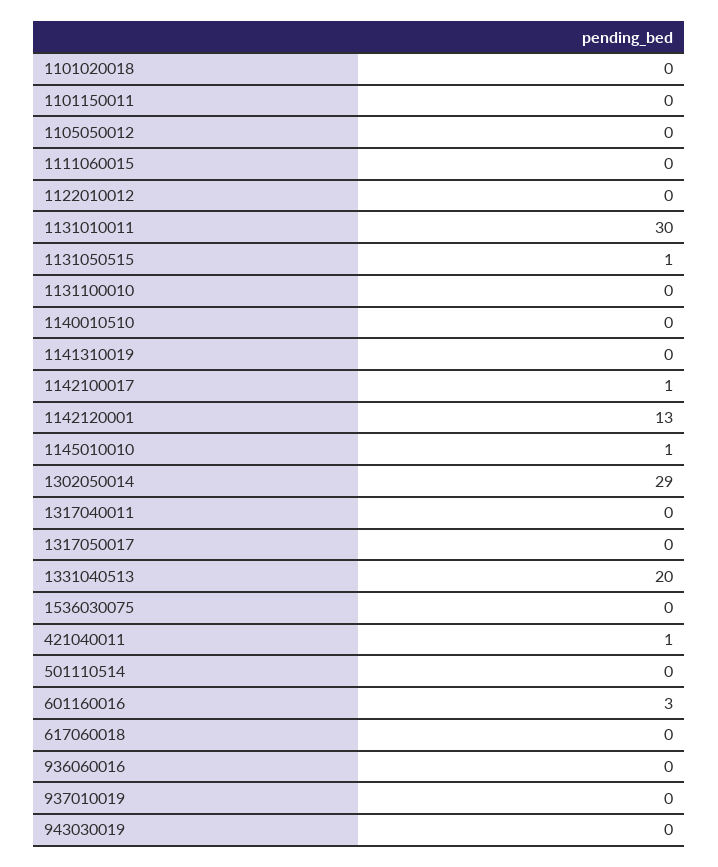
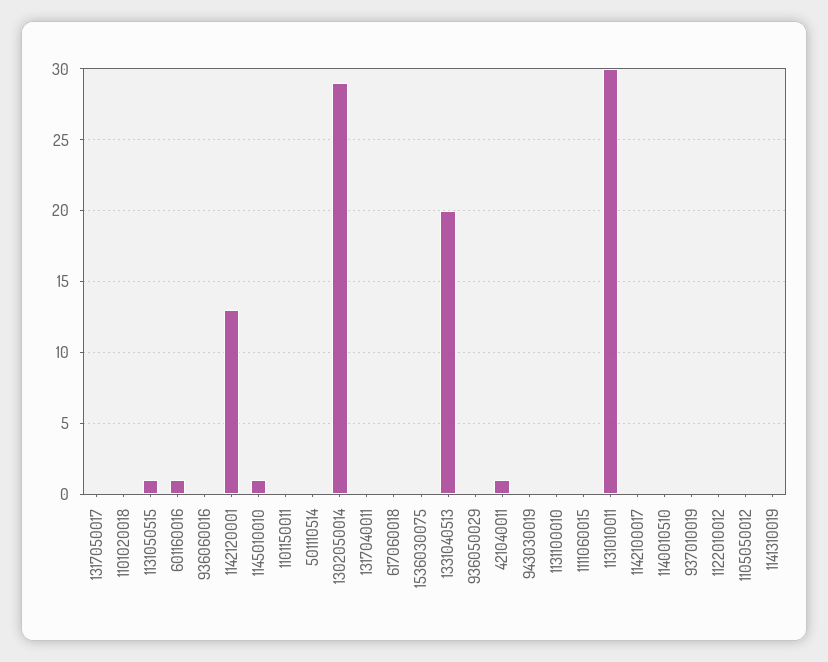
1142100017: 1 -> 0
601160016: 3 -> 1
936050029: none -> 0

